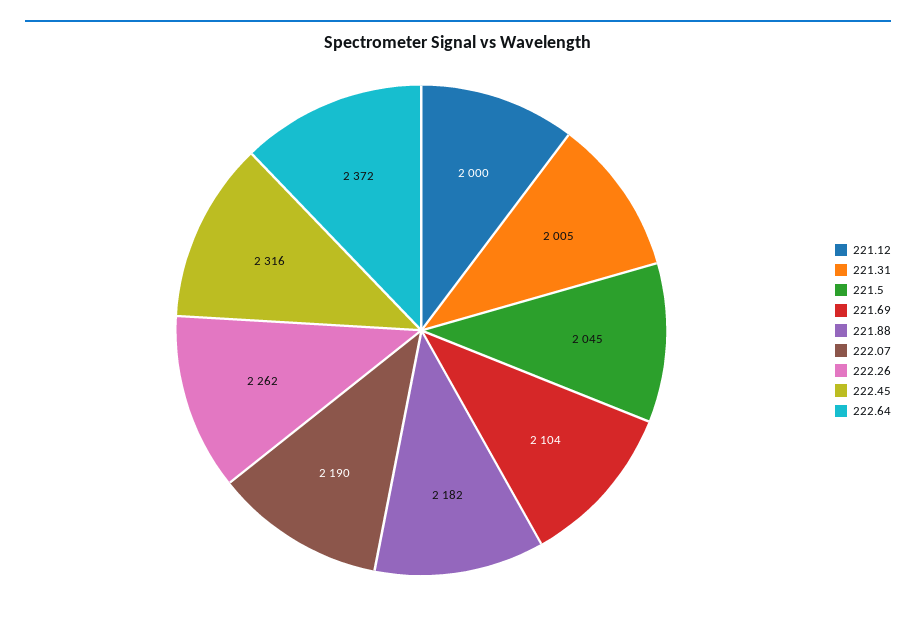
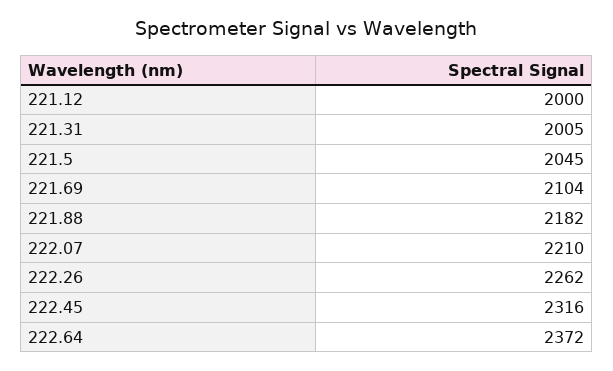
222.07: 2190 -> 2210

